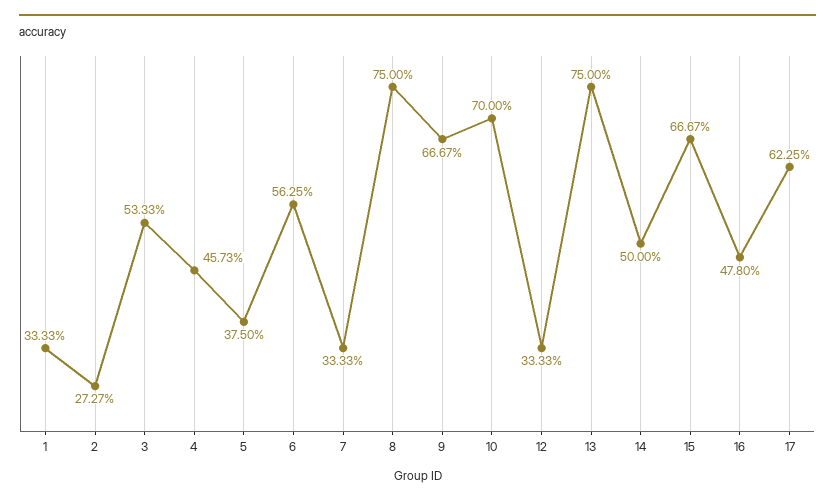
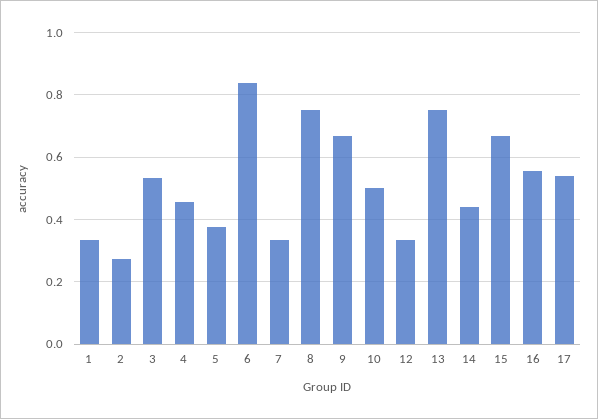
6: 0.5625 -> 0.84
10: 0.7 -> 0.5
14: 0.5 -> 0.44
16: 0.478 -> 0.56
17: 0.6225 -> 0.54

